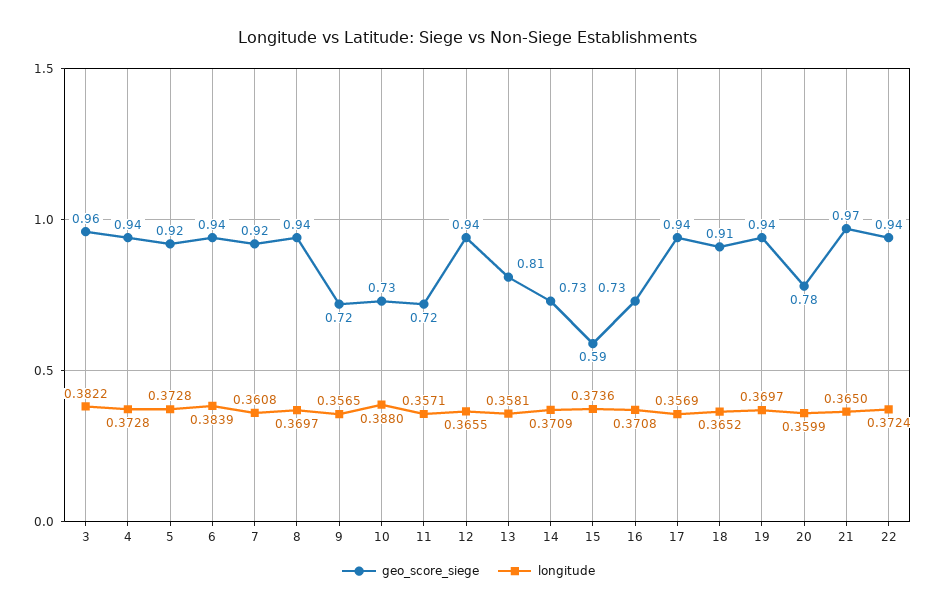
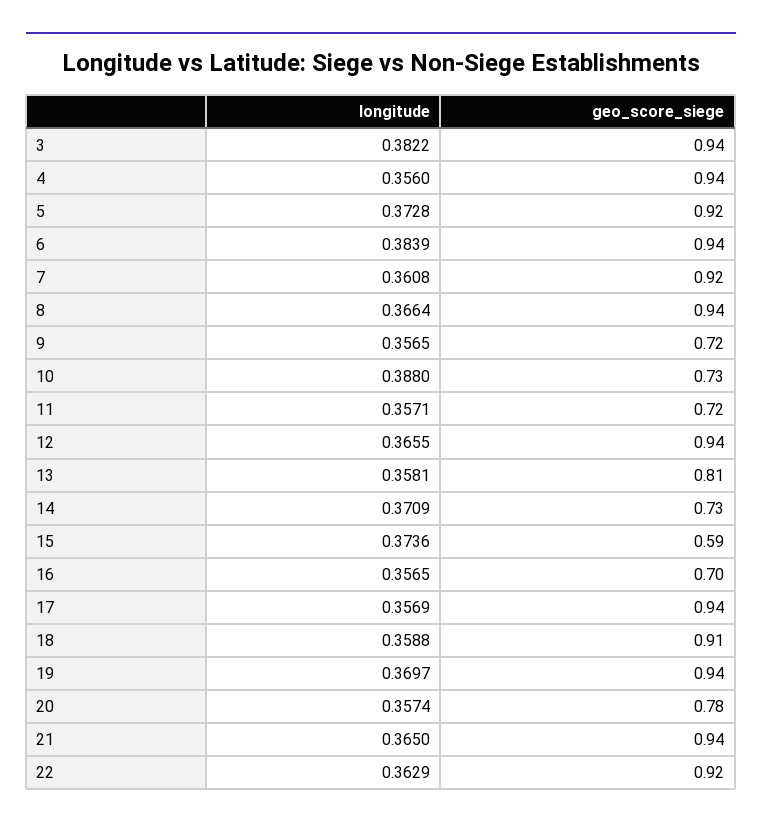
geo_score_siege, 3: 0.96 -> 0.94
longitude, 4: 0.3728 -> 0.356
longitude, 8: 0.3697 -> 0.3664
geo_score_siege, 16: 0.73 -> 0.7
longitude, 16: 0.3708 -> 0.3565
longitude, 18: 0.3652 -> 0.3588
longitude, 20: 0.3599 -> 0.3574
geo_score_siege, 21: 0.97 -> 0.94
geo_score_siege, 22: 0.94 -> 0.92
longitude, 22: 0.3724 -> 0.3629

